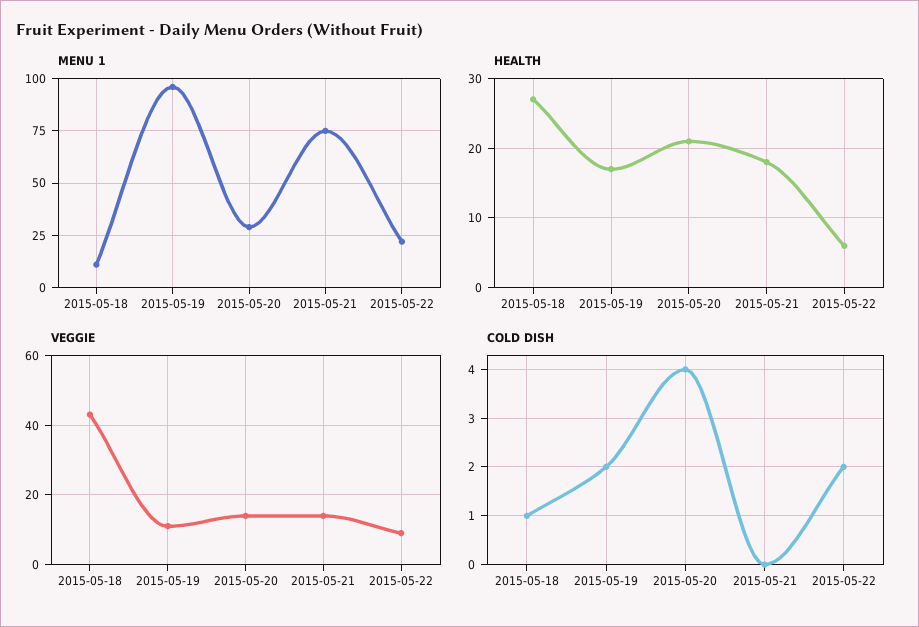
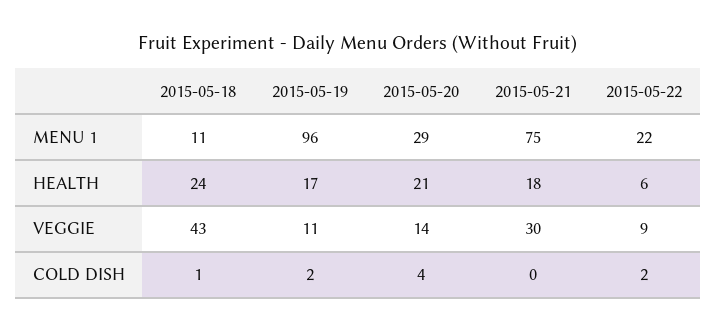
HEALTH, 2015-05-18: 27 -> 24
VEGGIE, 2015-05-21: 15 -> 30

